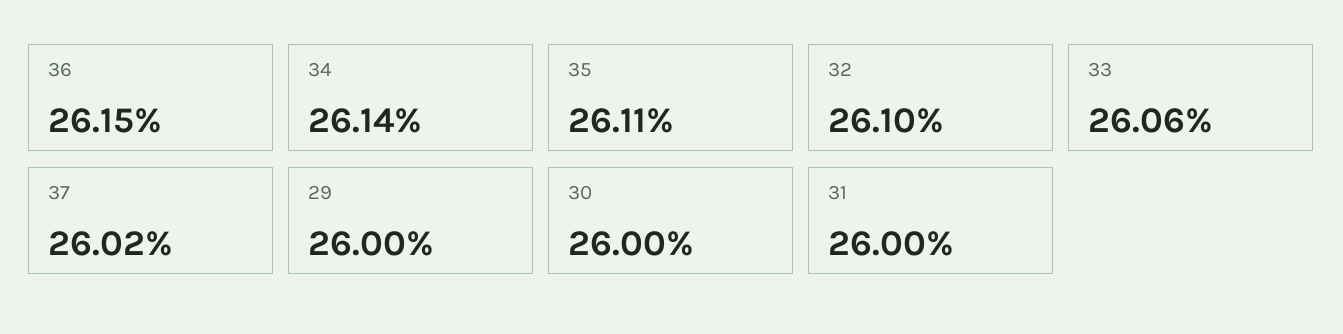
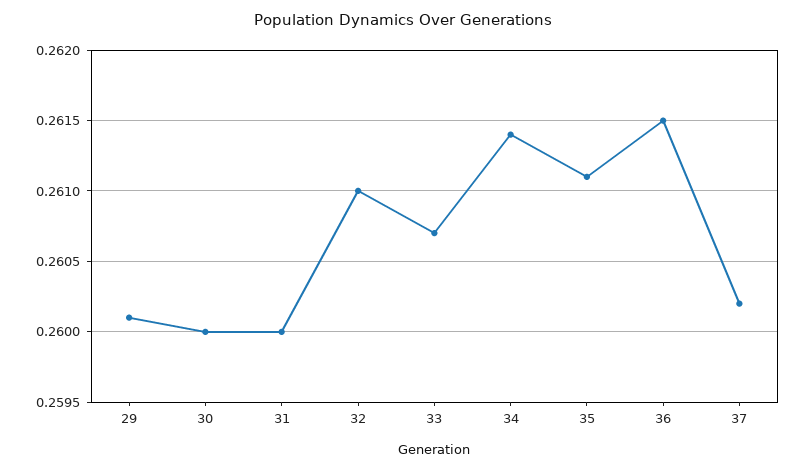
33: 0.2606 -> 0.2607
29: 0.26 -> 0.2601

